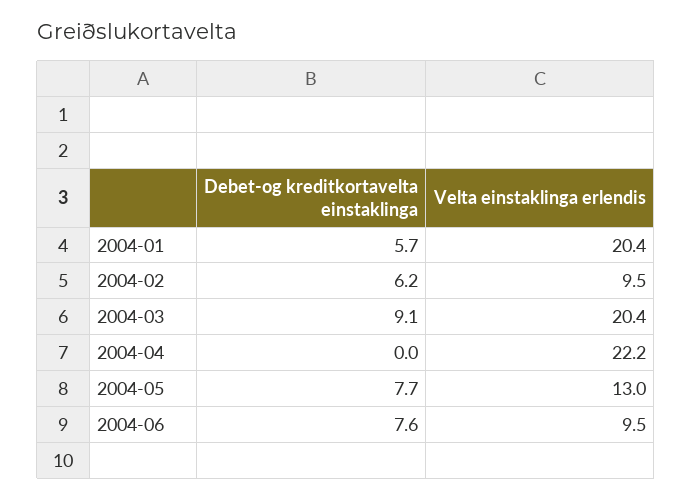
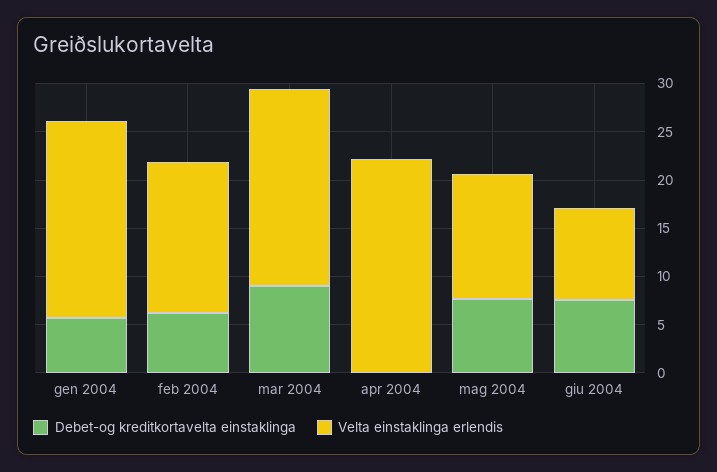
Velta einstaklinga erlendis, 2004-02: 9.5 -> 16

